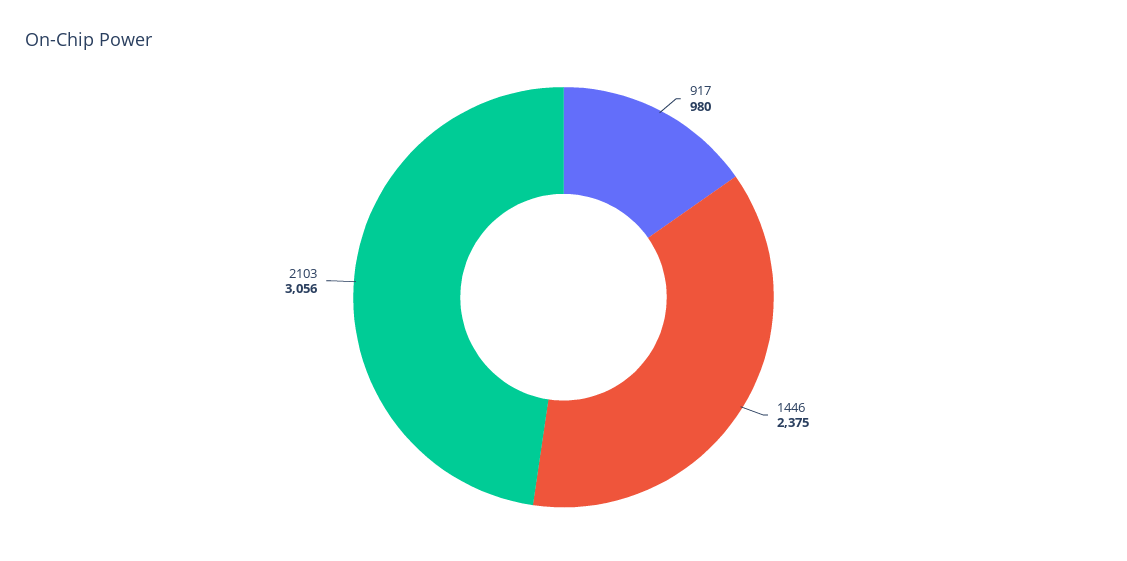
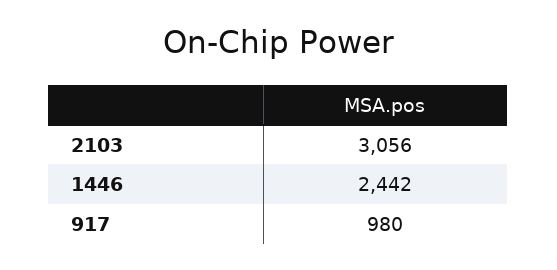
1446: 2375 -> 2442

